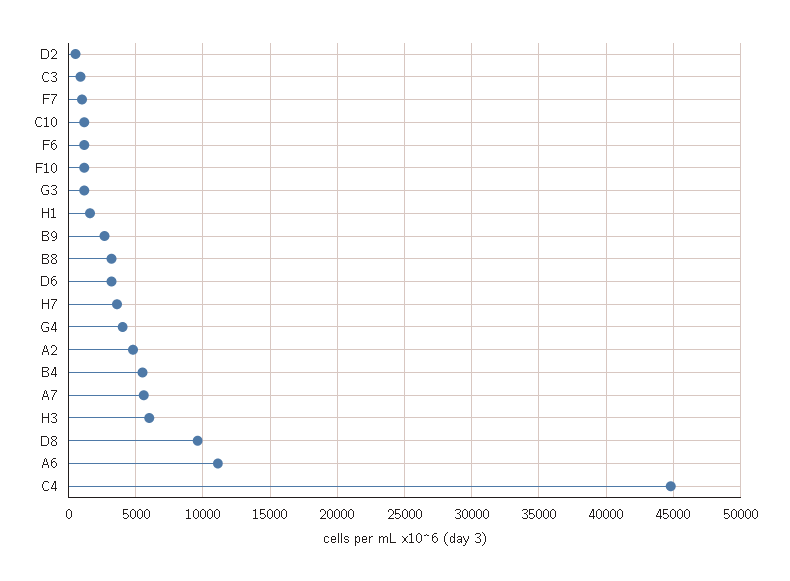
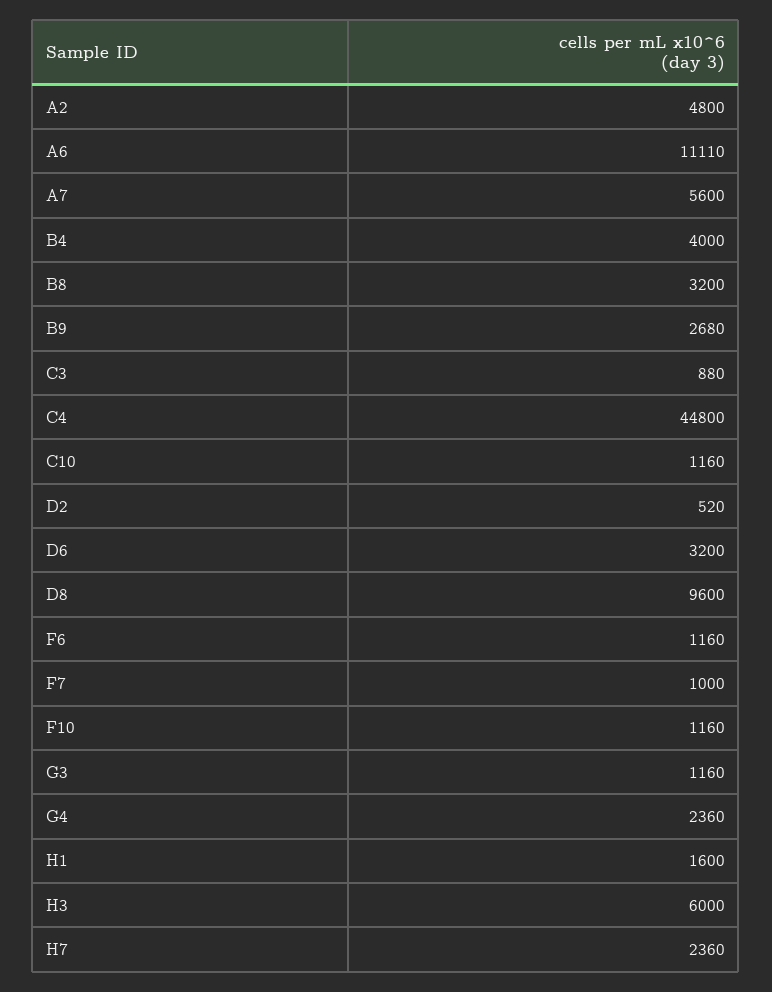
H7: 3500 -> 2360
G4: 4000 -> 2360
B4: 5500 -> 4000

